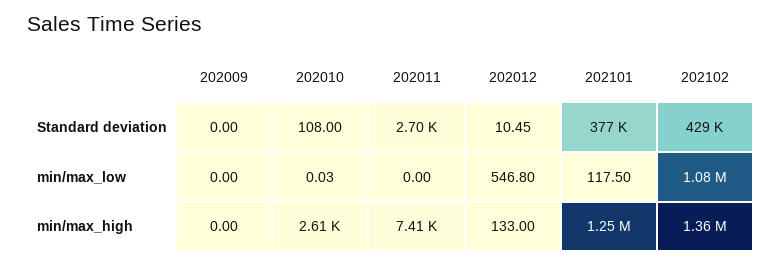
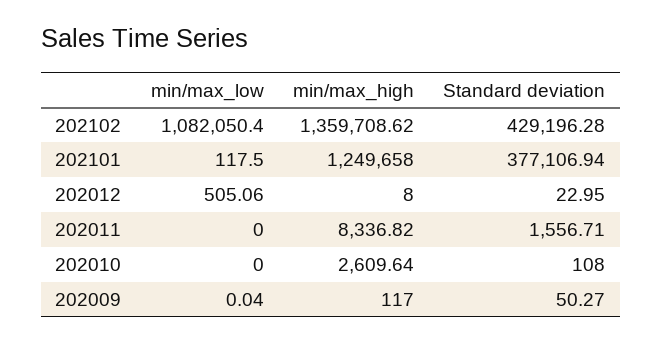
202009, Standard deviation: 0 -> 50.27
202011, Standard deviation: 2700 -> 1556.71
202012, Standard deviation: 10.45 -> 22.95
202009, min/max_low: 0 -> 0.04
202010, min/max_low: 0.03 -> 0
202012, min/max_low: 546.8 -> 505.06
202009, min/max_high: 0 -> 117
202011, min/max_high: 7410 -> 8336.82
202012, min/max_high: 133 -> 8

